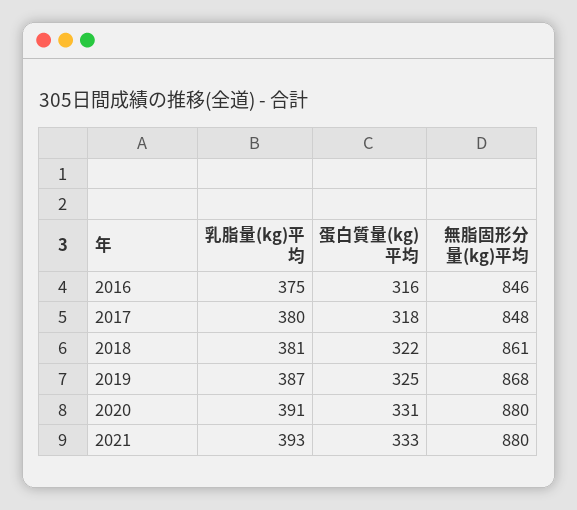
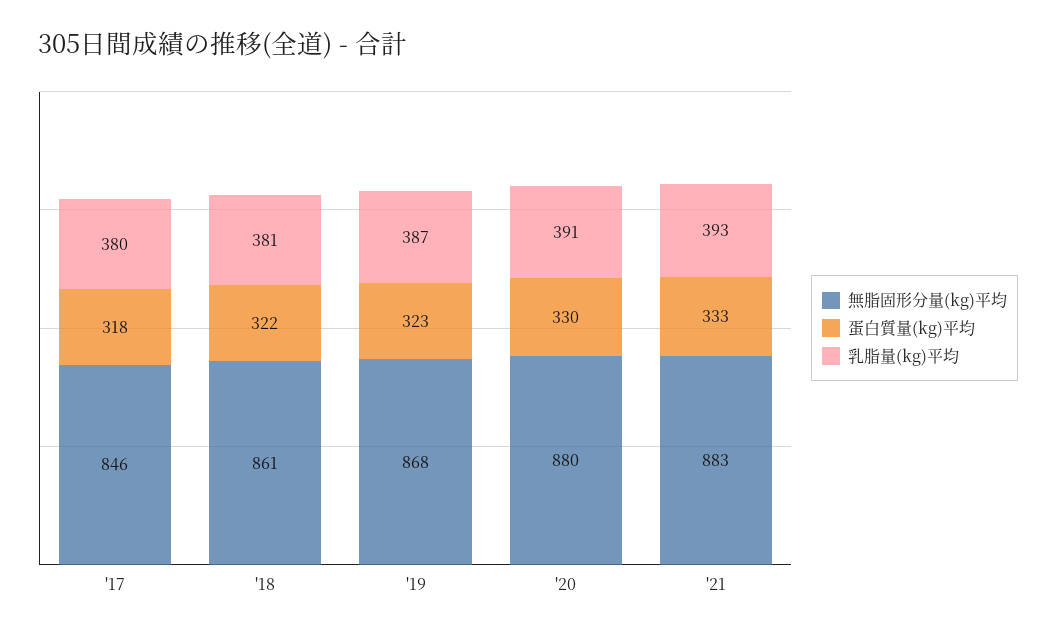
乳脂量(kg)平均, 2016: 375 -> none
蛋白質量(kg)平均, 2016: 316 -> none
無脂固形分量(kg)平均, 2016: 846 -> none
無脂固形分量(kg)平均, 2017: 848 -> 846
蛋白質量(kg)平均, 2019: 325 -> 323
蛋白質量(kg)平均, 2020: 331 -> 330
無脂固形分量(kg)平均, 2021: 880 -> 883

